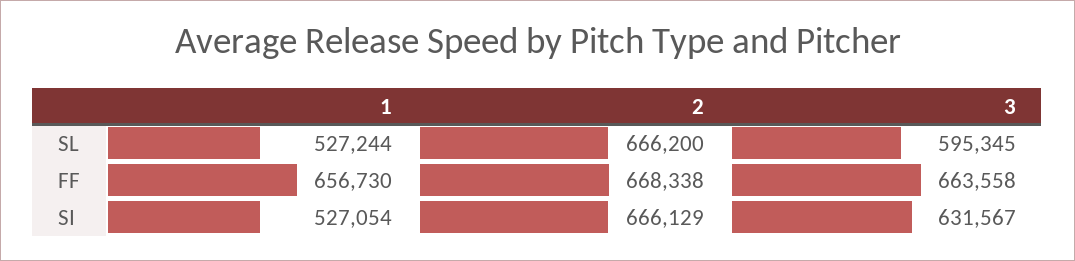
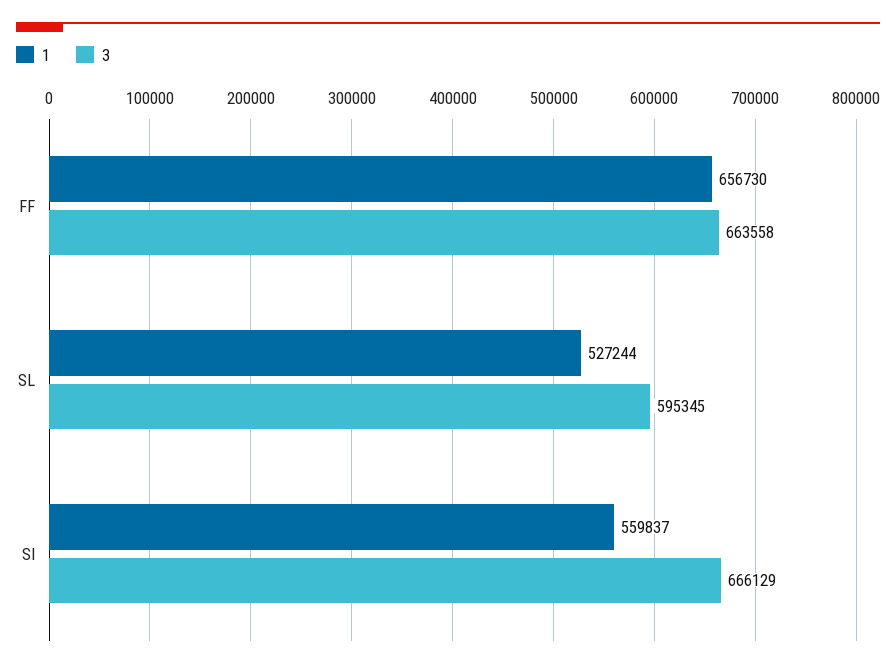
2, SL: 666200 -> none
2, FF: 668338 -> none
1, SI: 527054 -> 559837
2, SI: 666129 -> none
3, SI: 631567 -> 666129

